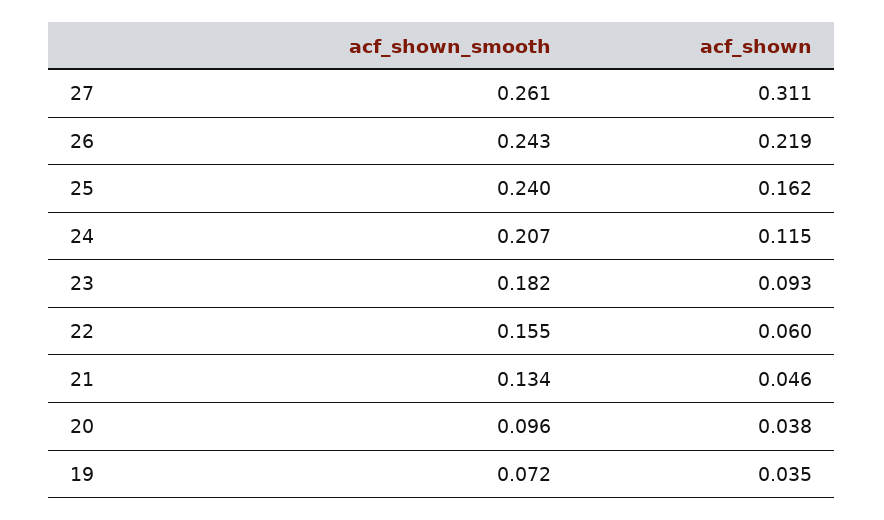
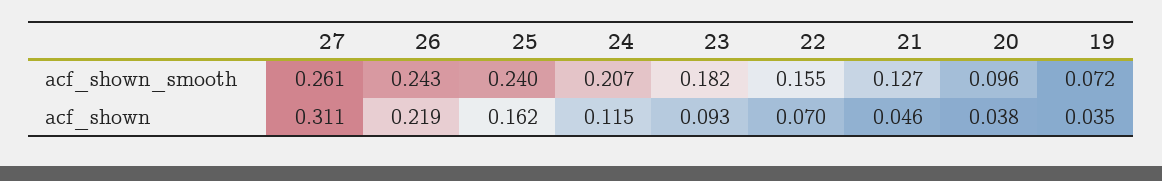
acf_shown, 22: 0.06 -> 0.07
acf_shown_smooth, 21: 0.134 -> 0.127

